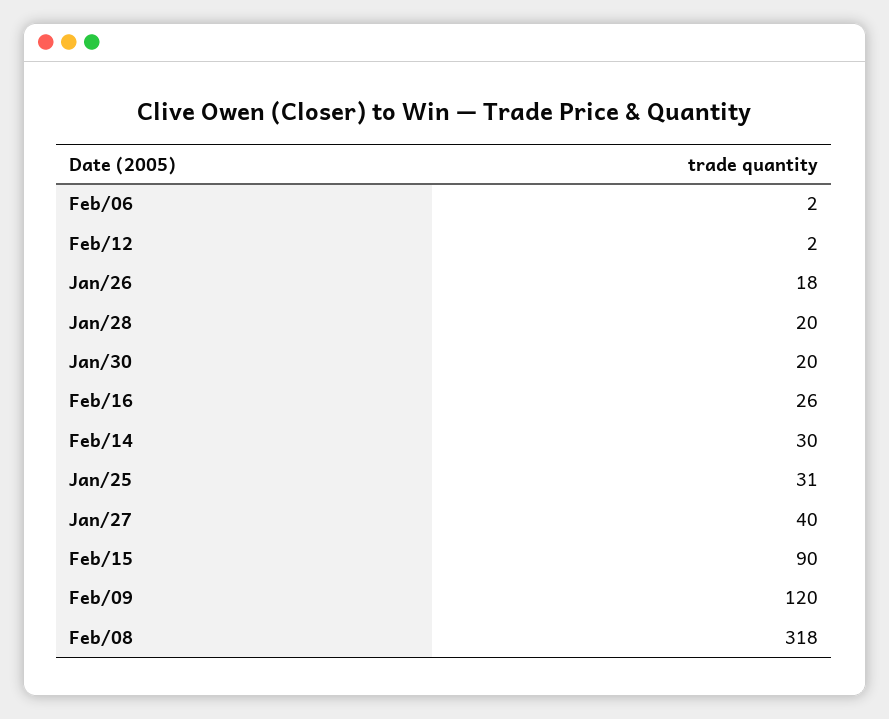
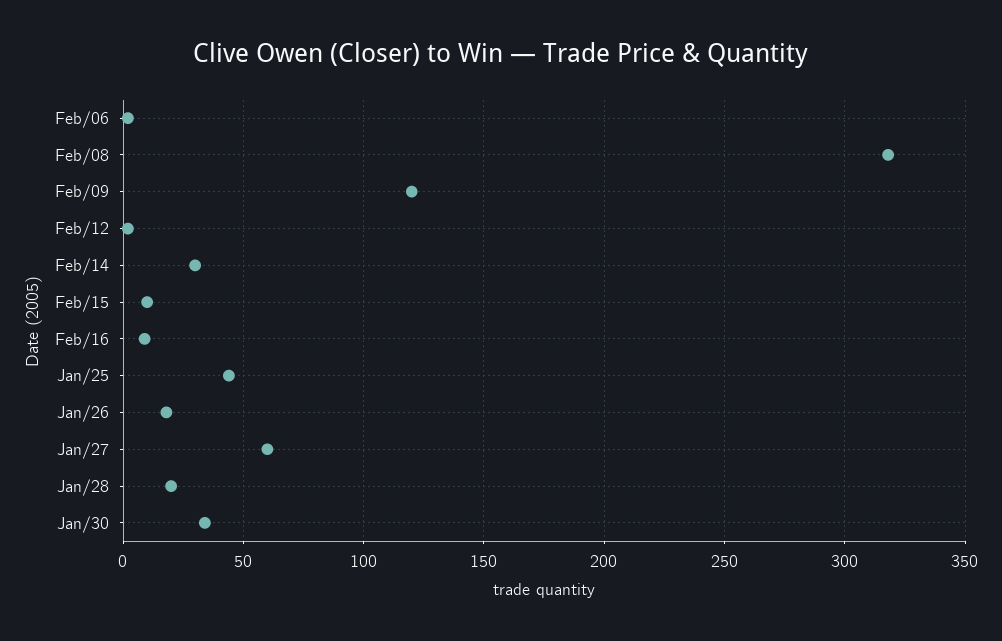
Jan/30: 20 -> 35
Feb/16: 26 -> 10
Jan/25: 31 -> 45
Jan/27: 40 -> 60
Feb/15: 90 -> 10

